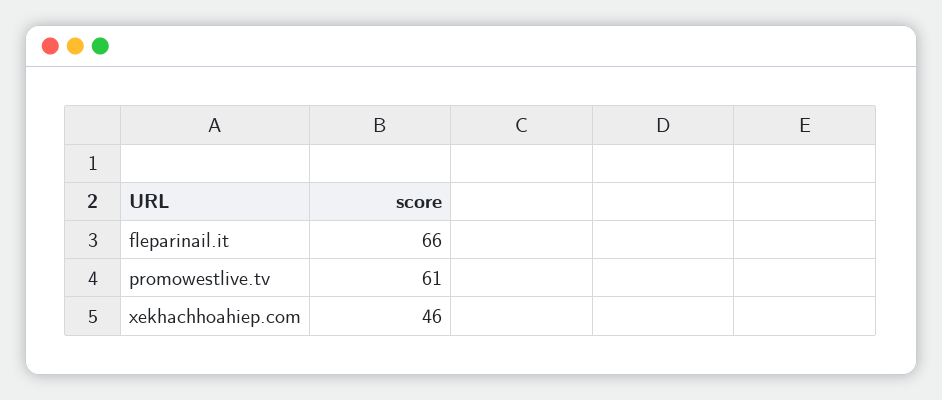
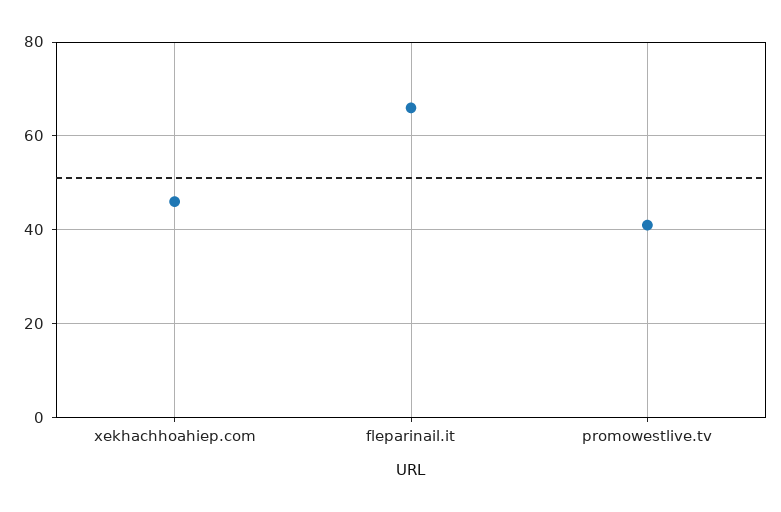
promowestlive.tv: 61 -> 40

